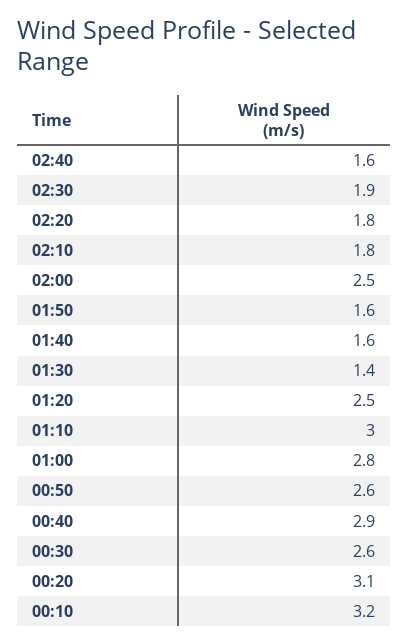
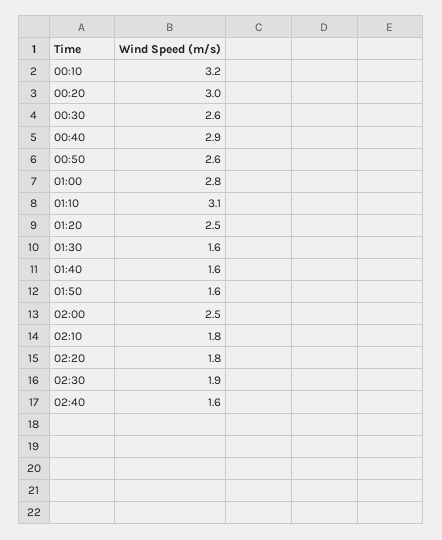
01:30: 1.4 -> 1.6
01:10: 3 -> 3.1
00:20: 3.1 -> 3

